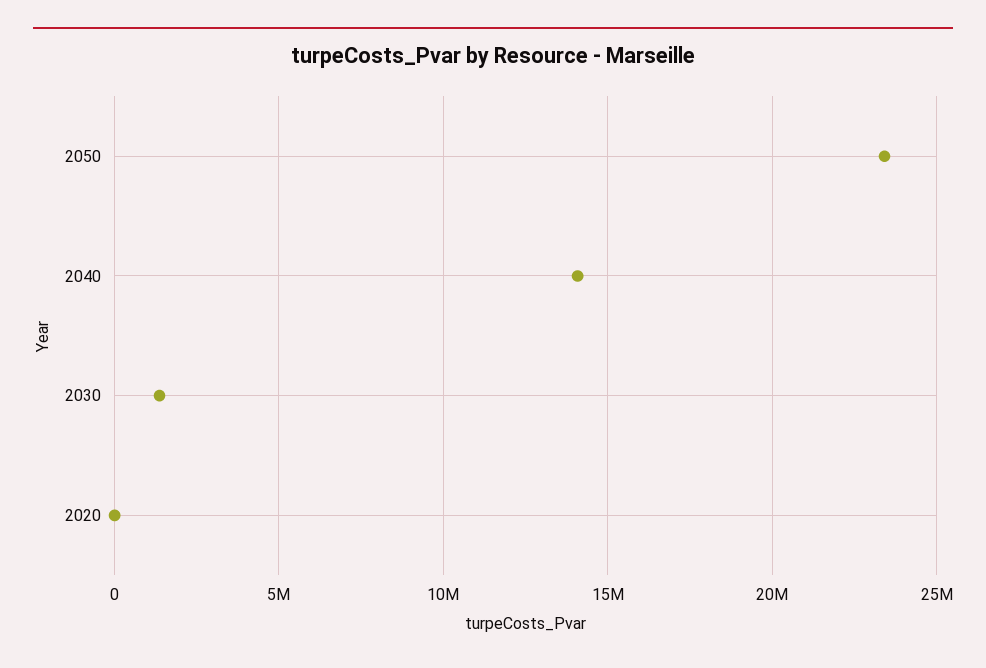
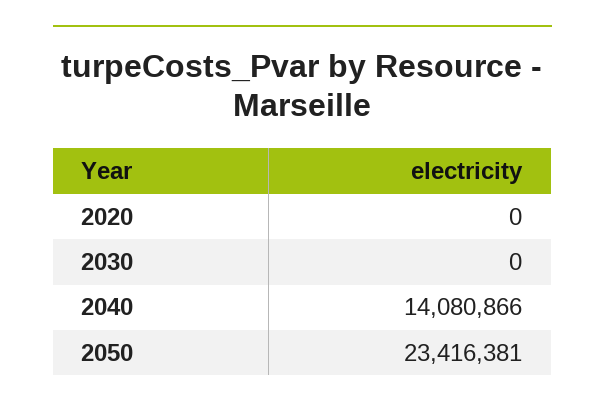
2030: 1500000 -> 0

